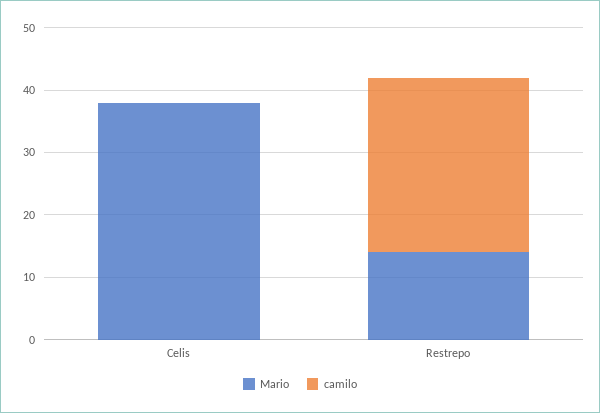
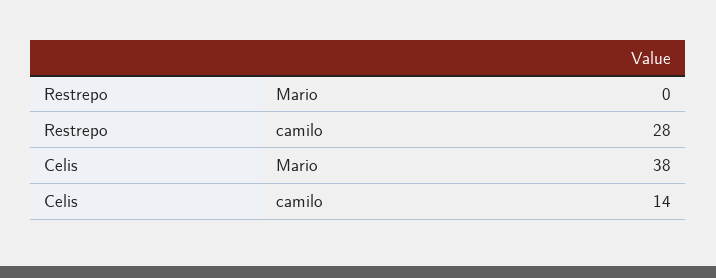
camilo, Celis: 0 -> 14
Mario, Restrepo: 15 -> 0

